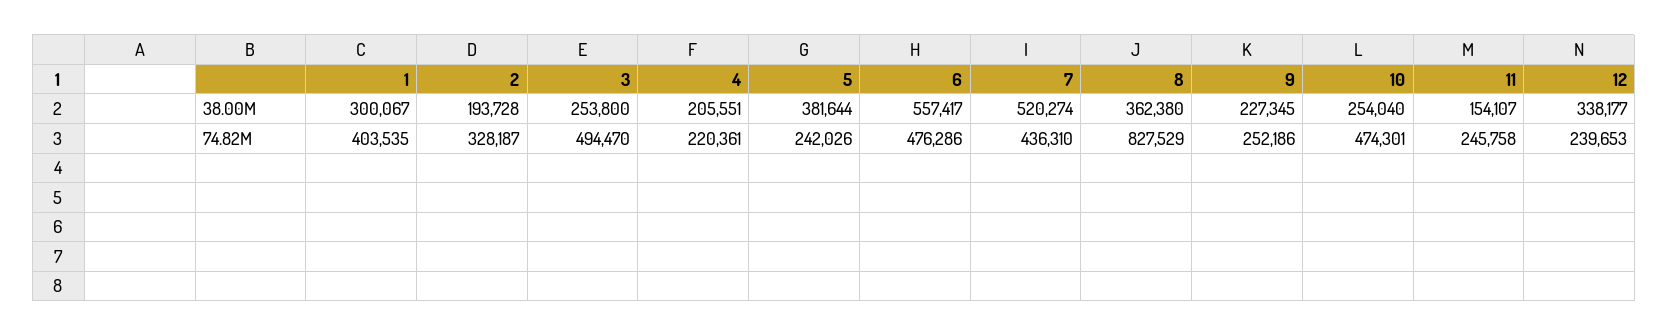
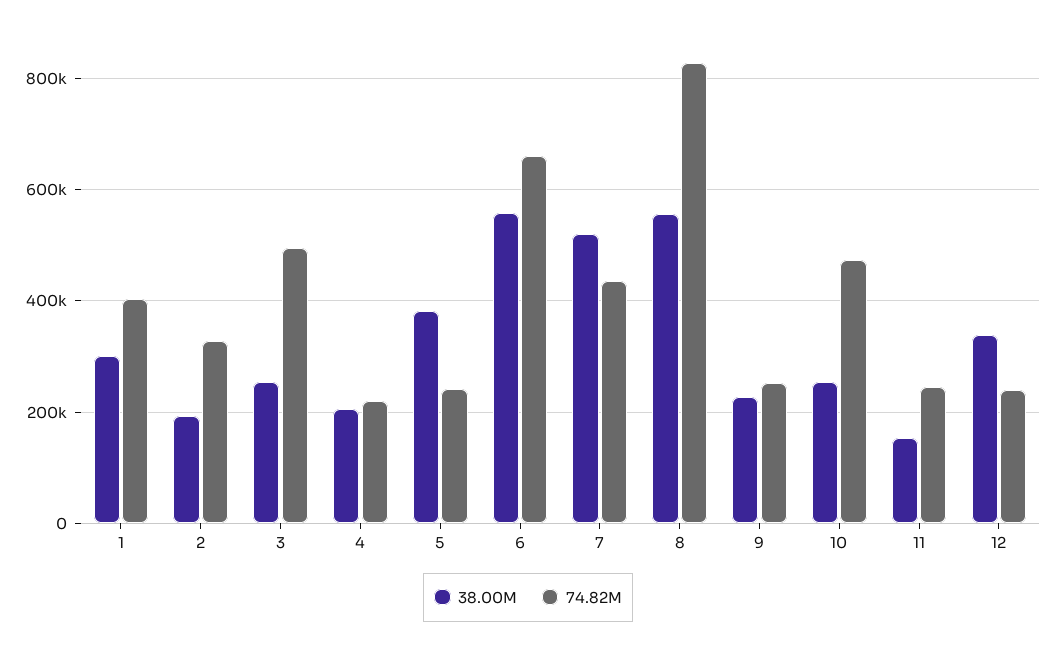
38.00M, 8: 362380 -> 560000
74.82M, 6: 476286 -> 660000

